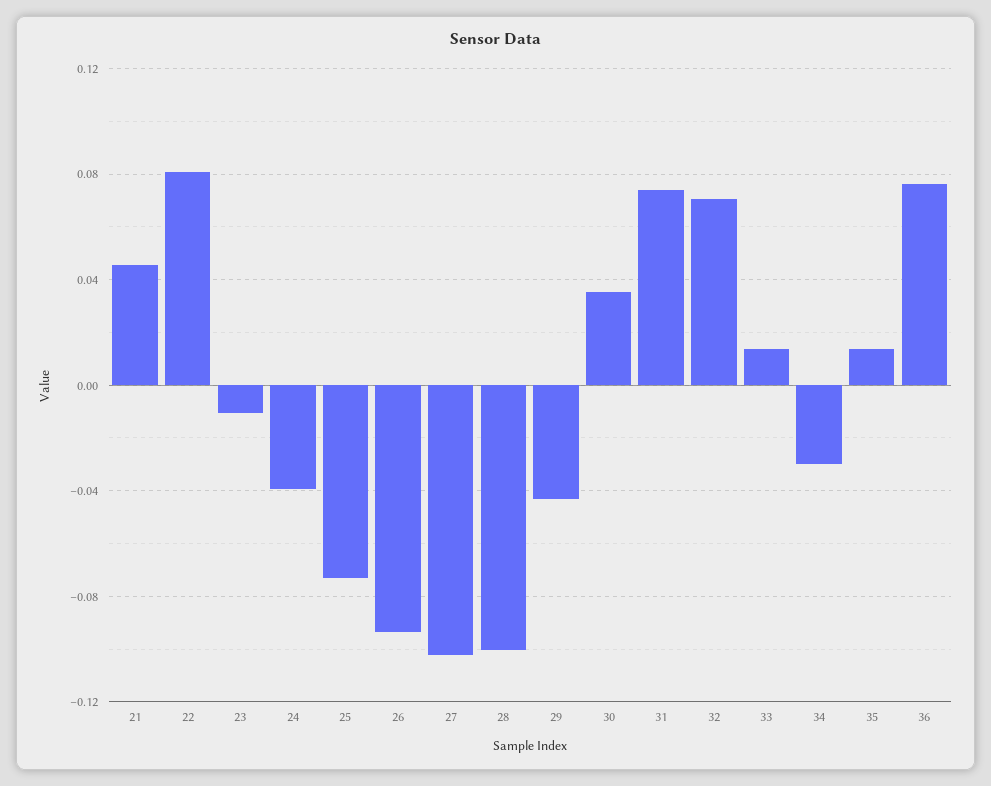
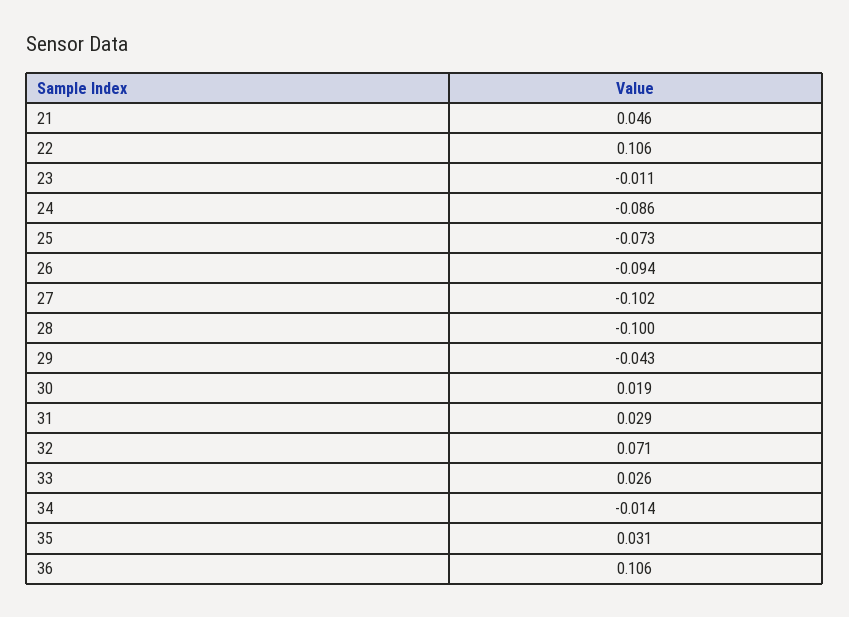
22: 0.08 -> 0.106
24: -0.04 -> -0.086
30: 0.035 -> 0.019
31: 0.075 -> 0.029
33: 0.015 -> 0.026
34: -0.03 -> -0.014
35: 0.015 -> 0.031
36: 0.075 -> 0.106

